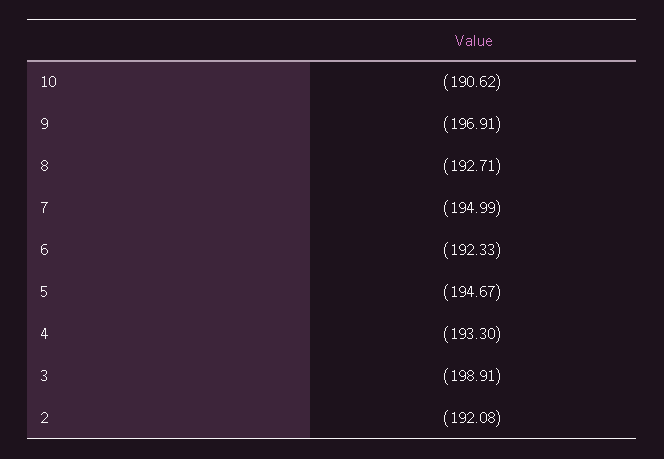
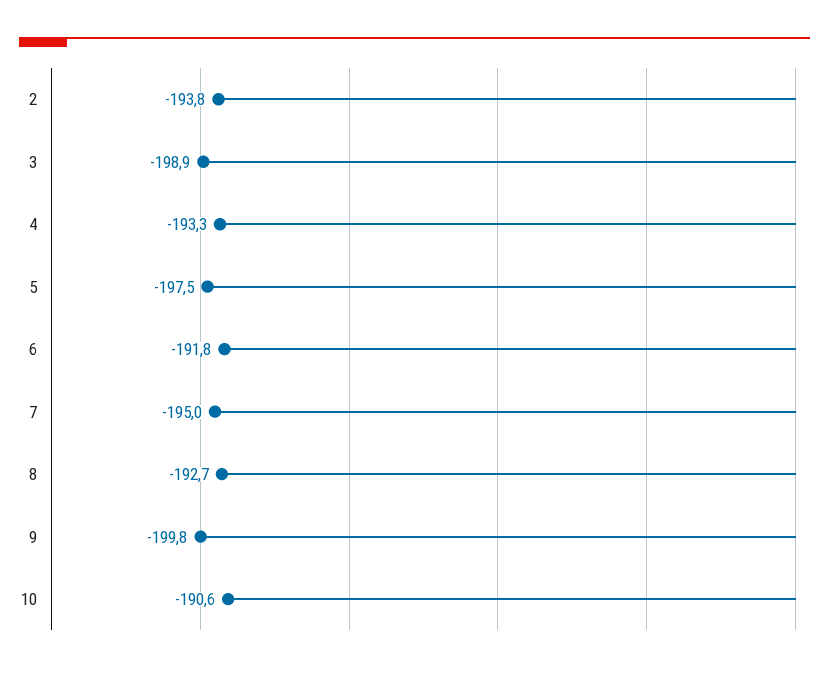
9: -196.91 -> -199.8
6: -192.33 -> -191.8
5: -194.67 -> -197.5
2: -192.08 -> -193.8

